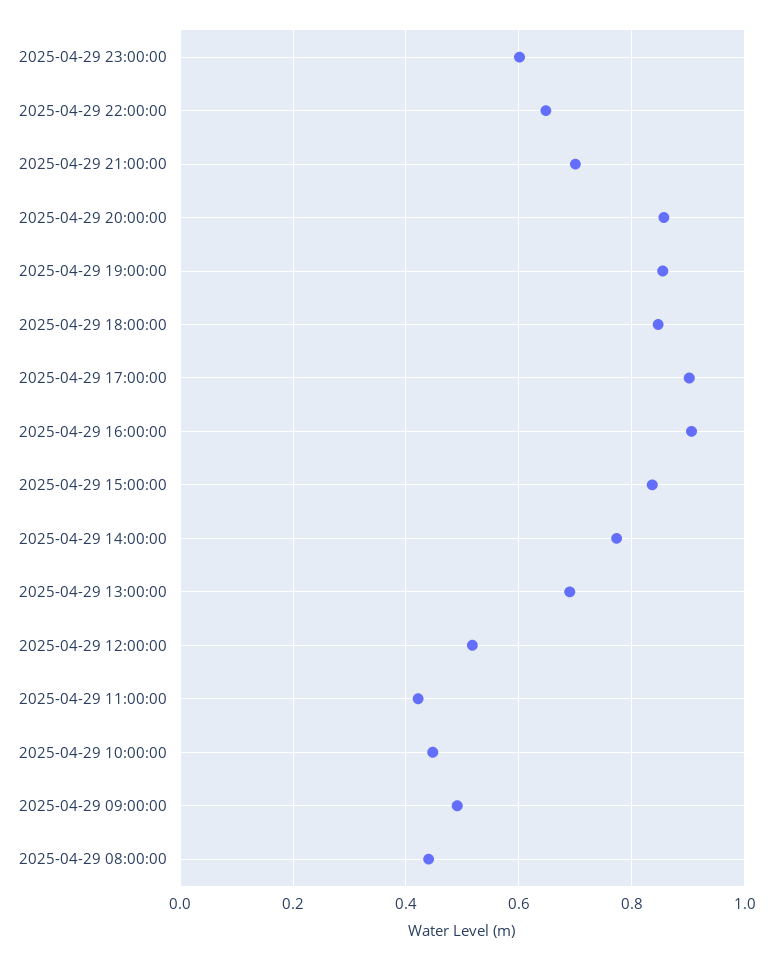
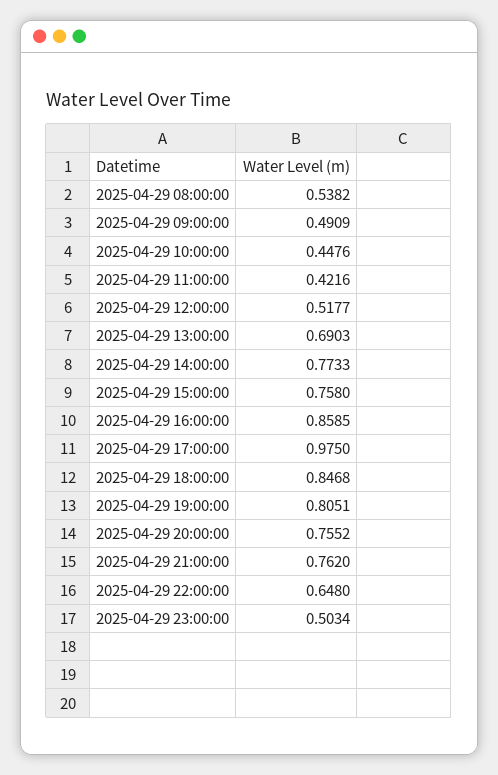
2025-04-29 23:00:00: 0.6 -> 0.5034
2025-04-29 21:00:00: 0.7 -> 0.762
2025-04-29 20:00:00: 0.86 -> 0.7552
2025-04-29 19:00:00: 0.86 -> 0.8051
2025-04-29 17:00:00: 0.9 -> 0.975
2025-04-29 16:00:00: 0.9 -> 0.8585
2025-04-29 15:00:00: 0.84 -> 0.758
2025-04-29 08:00:00: 0.44 -> 0.5382

